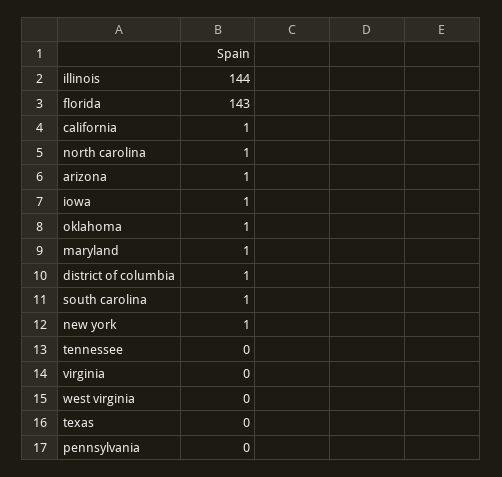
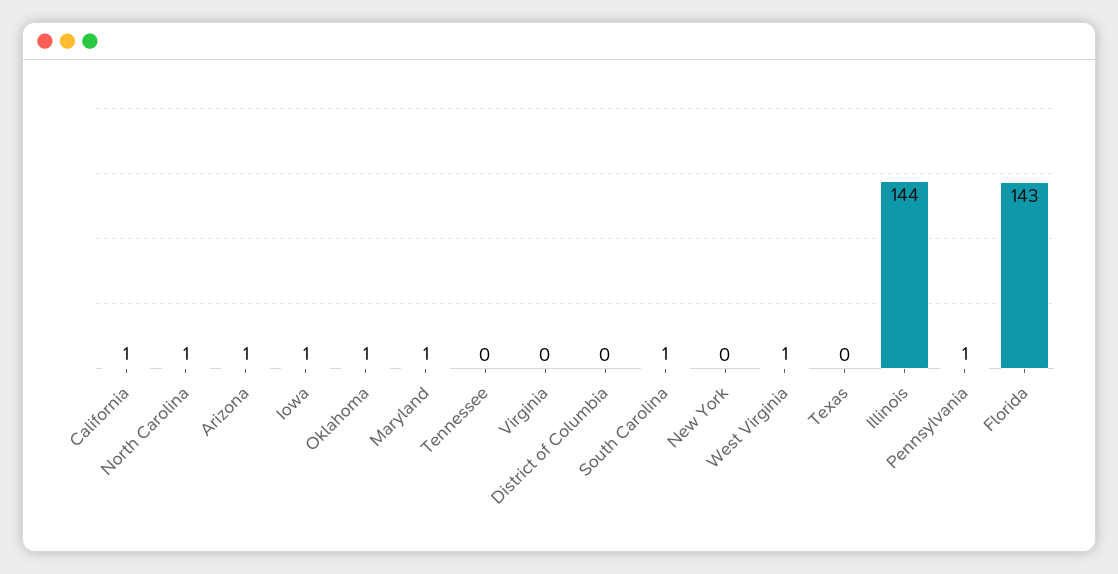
district of columbia: 1 -> 0
new york: 1 -> 0
west virginia: 0 -> 1
pennsylvania: 0 -> 1

